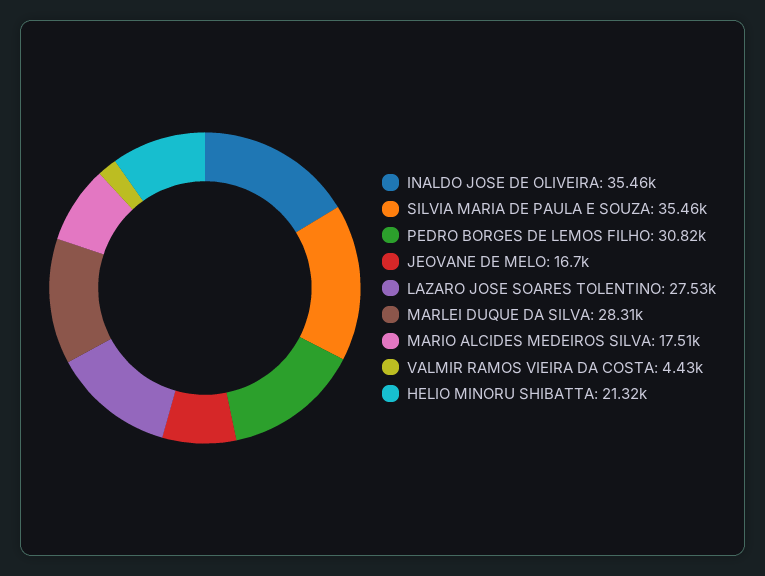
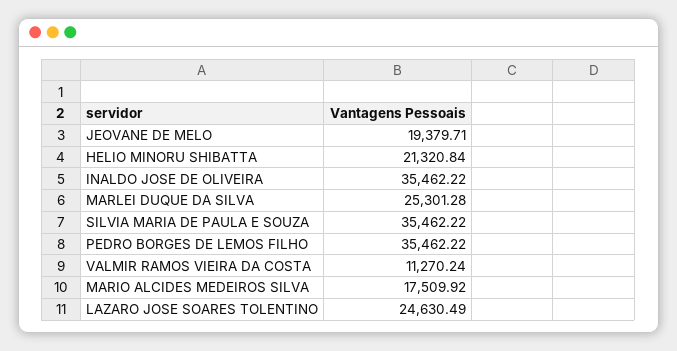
PEDRO BORGES DE LEMOS FILHO: 30820 -> 35462.22
JEOVANE DE MELO: 16700 -> 19379.71
LAZARO JOSE SOARES TOLENTINO: 27530 -> 24630.49
MARLEI DUQUE DA SILVA: 28310 -> 25301.28
VALMIR RAMOS VIEIRA DA COSTA: 4430 -> 11270.24

